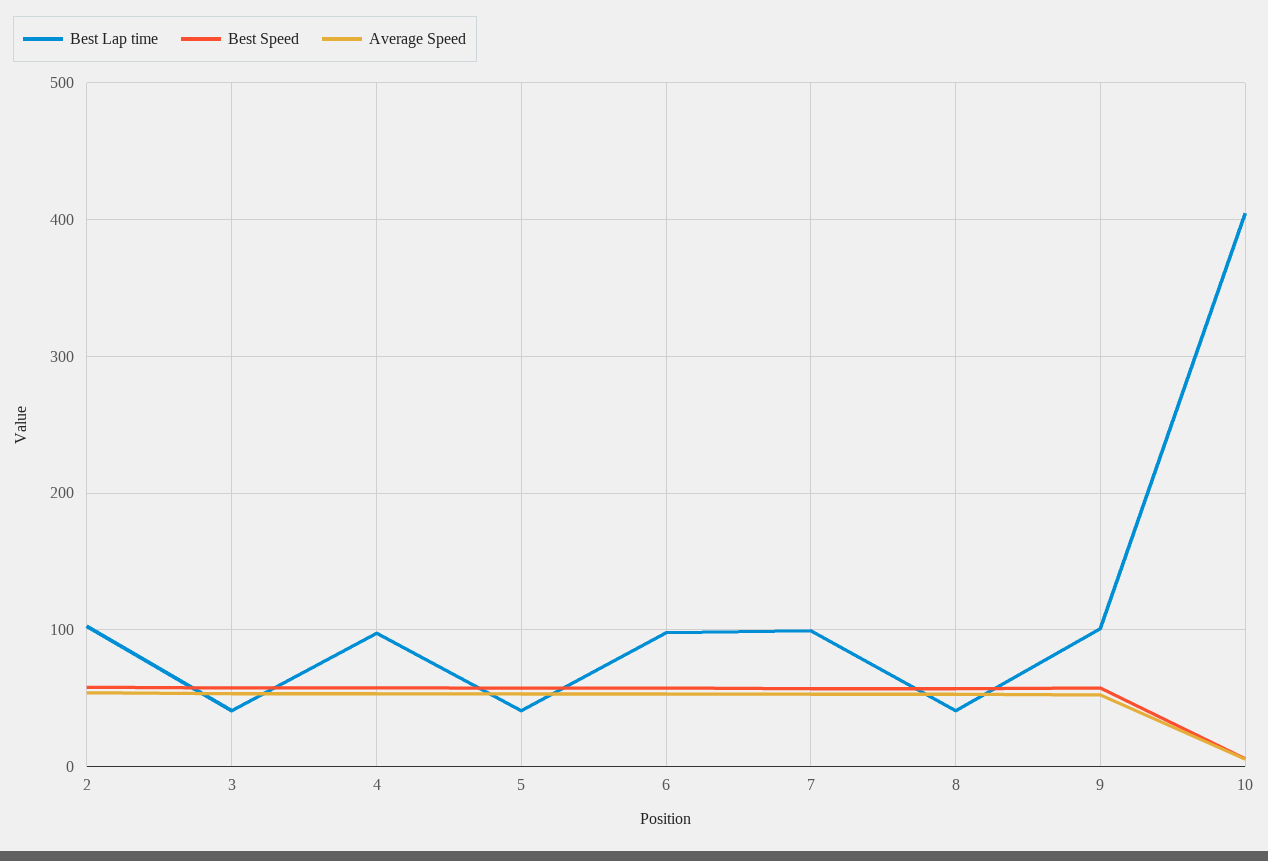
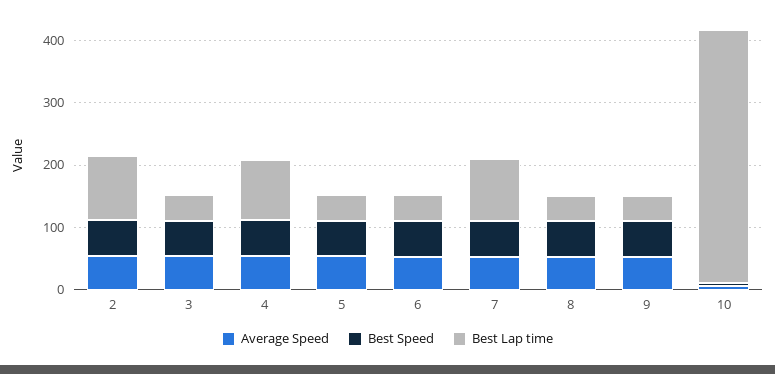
Best Lap time, 6: 100 -> 40
Best Lap time, 9: 100 -> 40

